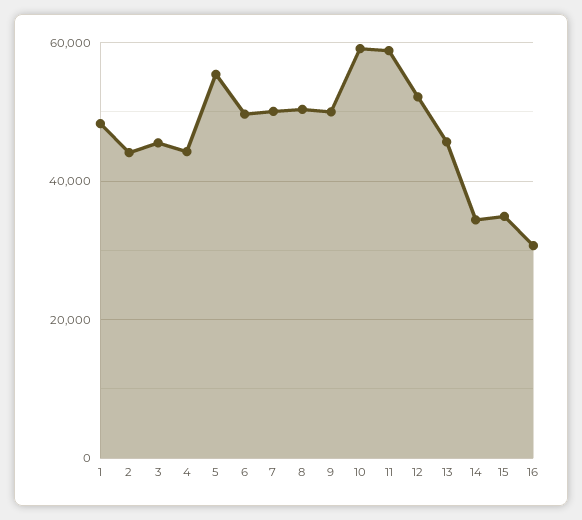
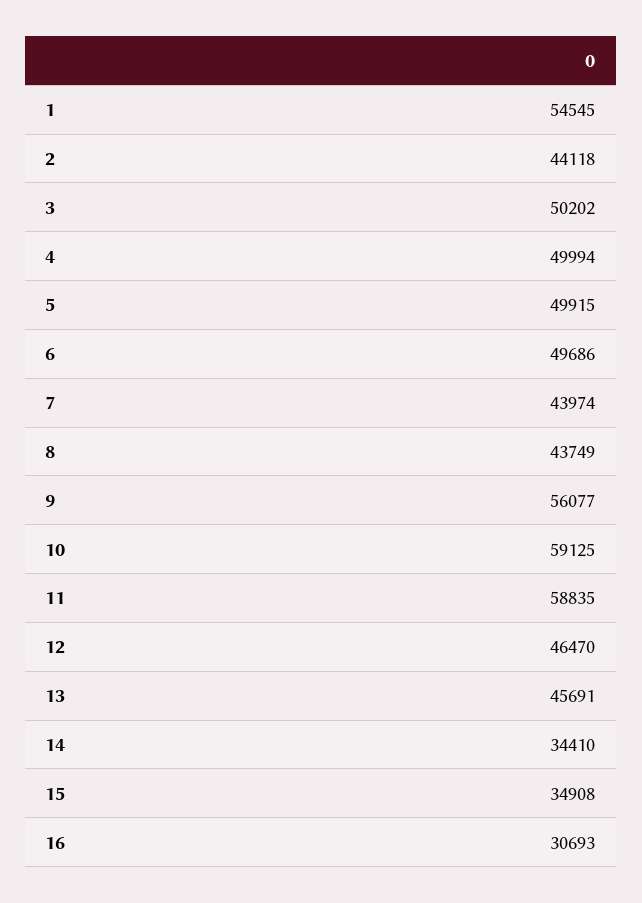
1: 48000 -> 54545
3: 46000 -> 50202
4: 44000 -> 49994
5: 56000 -> 49915
7: 50000 -> 43974
8: 50000 -> 43749
9: 50000 -> 56077
12: 52000 -> 46470

